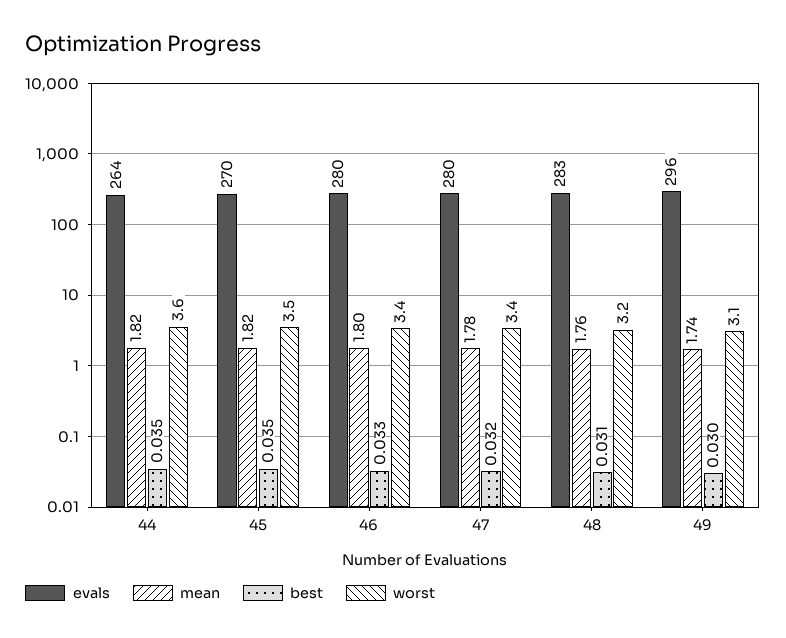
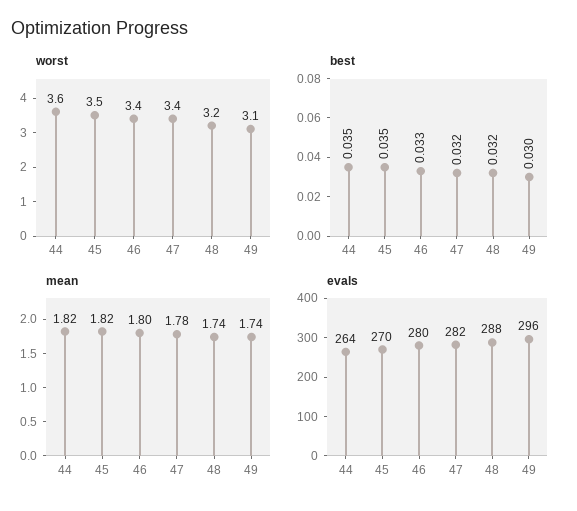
evals, 47: 280 -> 282
evals, 48: 283 -> 288
mean, 48: 1.76 -> 1.74
best, 48: 0.031 -> 0.032

